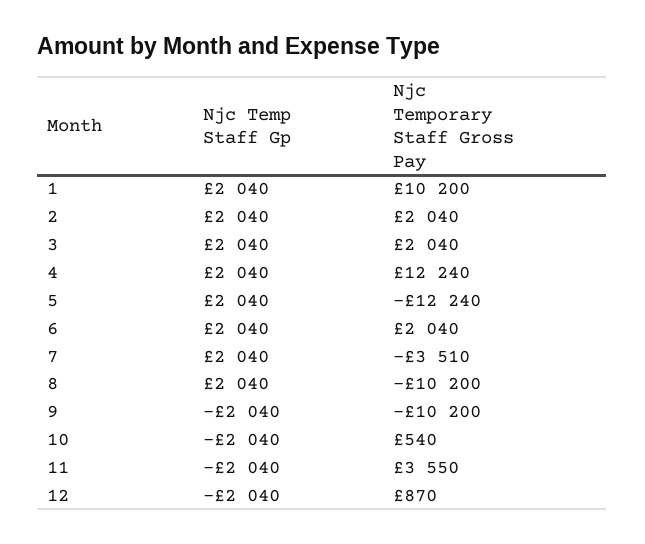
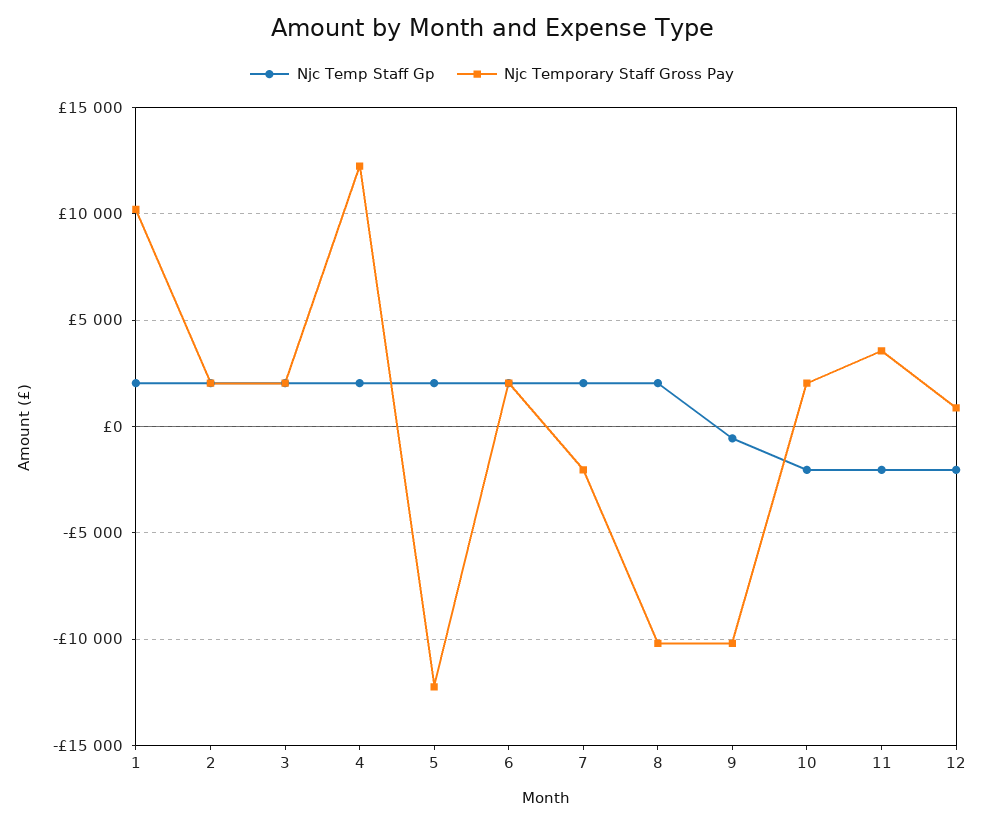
Njc Temporary Staff Gross Pay, 7: -3510 -> -2000
Njc Temp Staff Gp, 9: -2040 -> -500
Njc Temporary Staff Gross Pay, 10: 540 -> 2000

